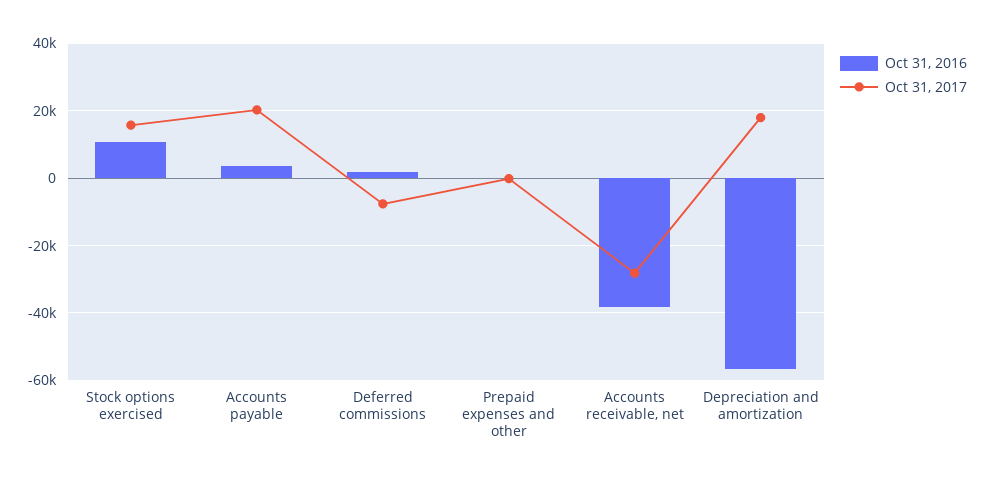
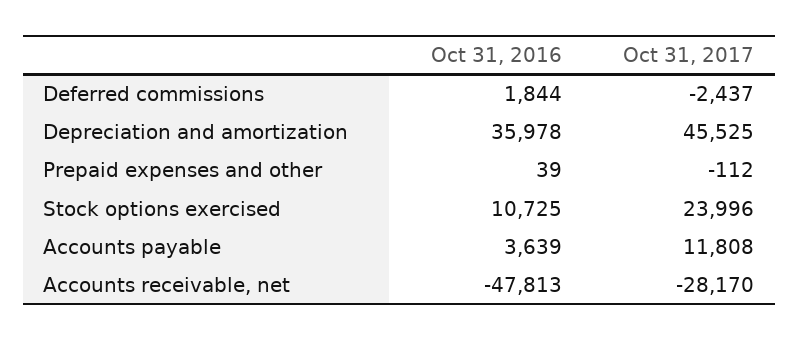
Oct 31, 2017, Stock options exercised: 16000 -> 23996
Oct 31, 2017, Accounts payable: 20000 -> 11808
Oct 31, 2017, Deferred commissions: -8000 -> -2437
Oct 31, 2016, Accounts receivable, net: -38000 -> -47813
Oct 31, 2016, Depreciation and amortization: -56000 -> 35978
Oct 31, 2017, Depreciation and amortization: 18000 -> 45525

